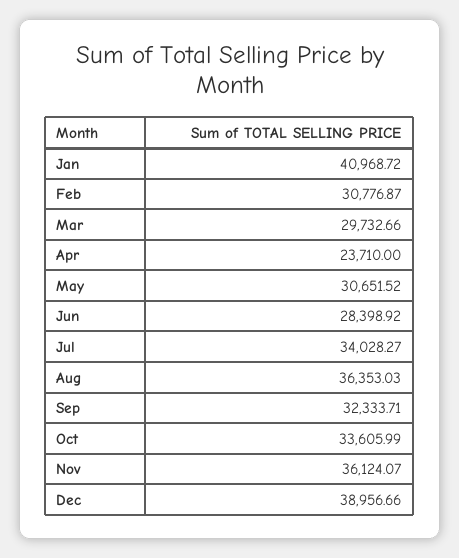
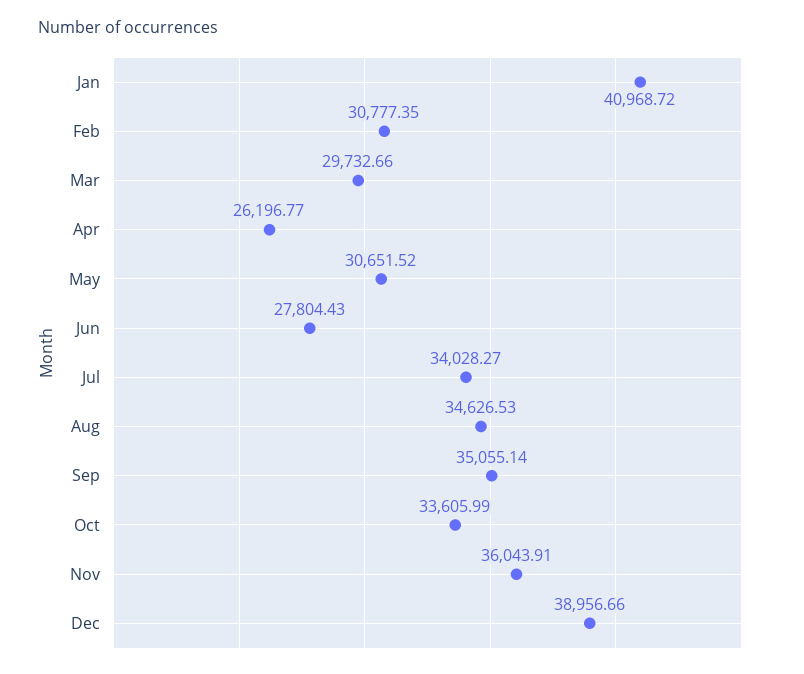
Feb: 30776.87 -> 30777.35
Apr: 23710 -> 26196.77
Jun: 28398.92 -> 27804.43
Aug: 36353.03 -> 34626.53
Sep: 32333.71 -> 35055.14
Nov: 36124.07 -> 36043.91

